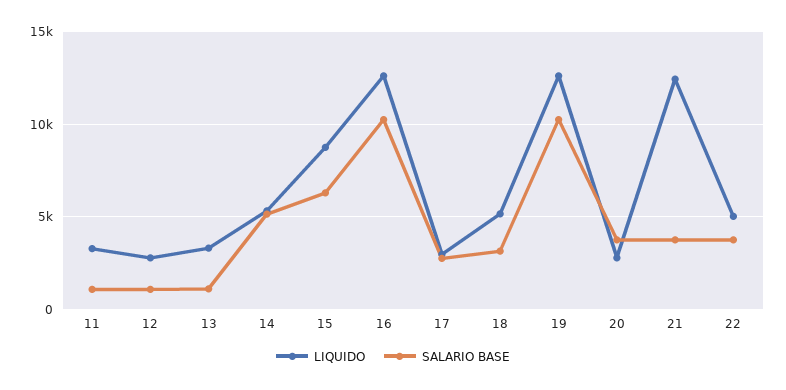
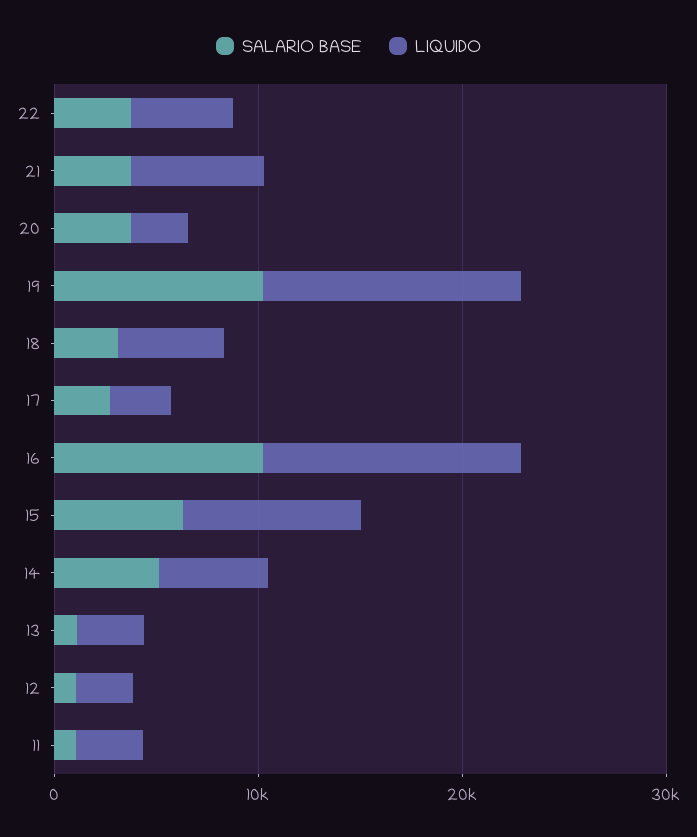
LIQUIDO, 21: 12500 -> 6000

